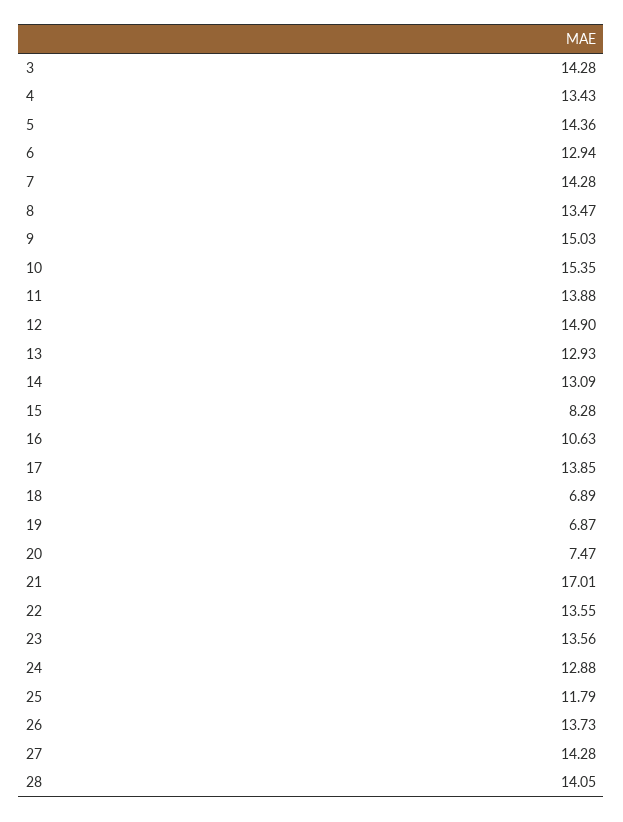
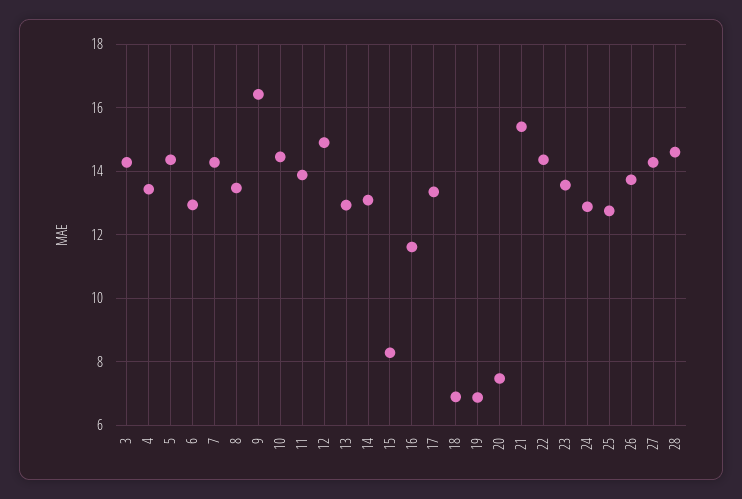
9: 15.03 -> 16.4
10: 15.35 -> 14.4
16: 10.63 -> 11.6
17: 13.85 -> 13.4
21: 17.01 -> 15.4
22: 13.55 -> 14.4
25: 11.79 -> 12.8
28: 14.05 -> 14.6

